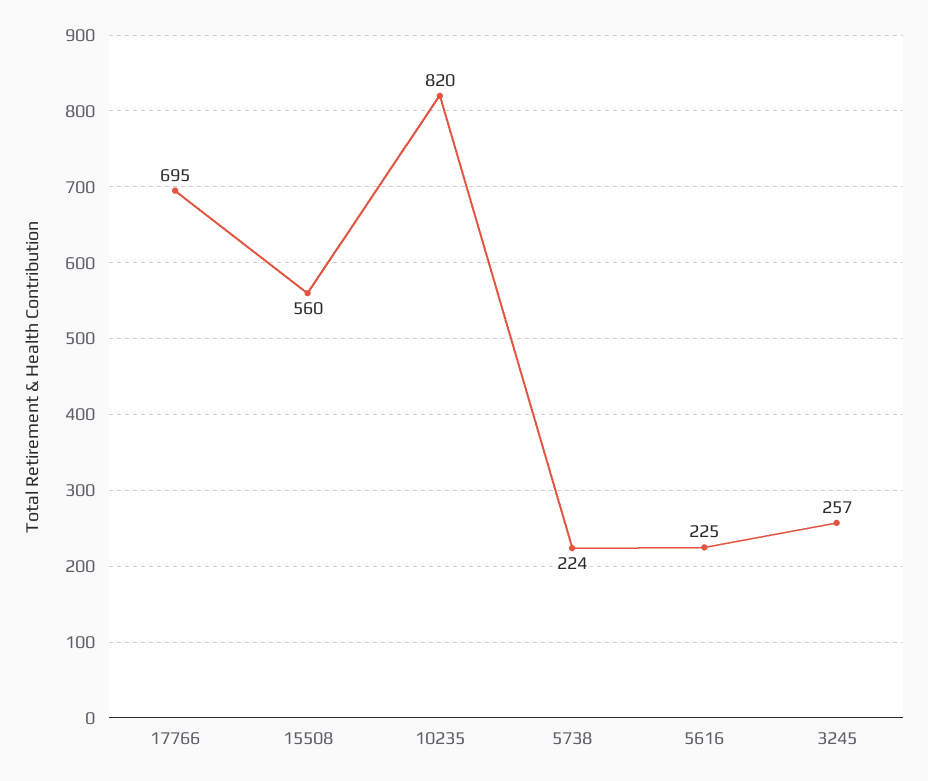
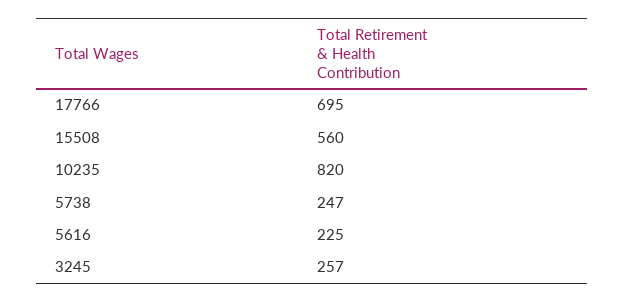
5738: 224 -> 247

